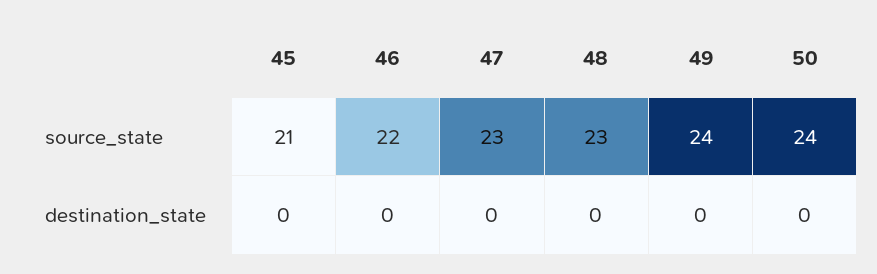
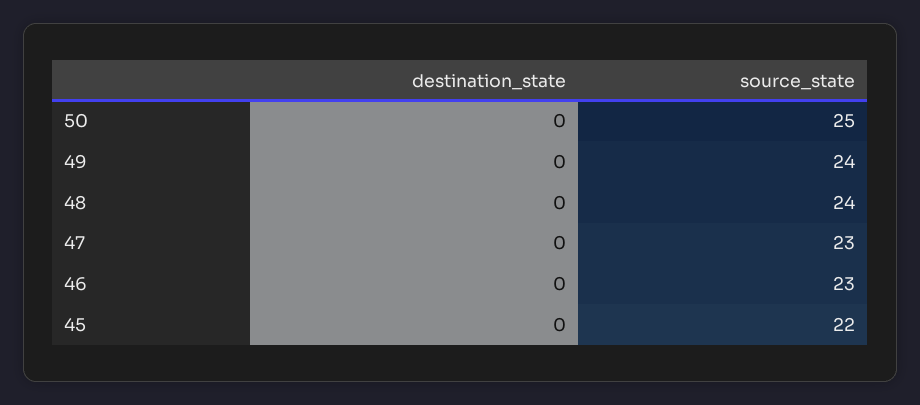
45, source_state: 21 -> 22
46, source_state: 22 -> 23
48, source_state: 23 -> 24
50, source_state: 24 -> 25

